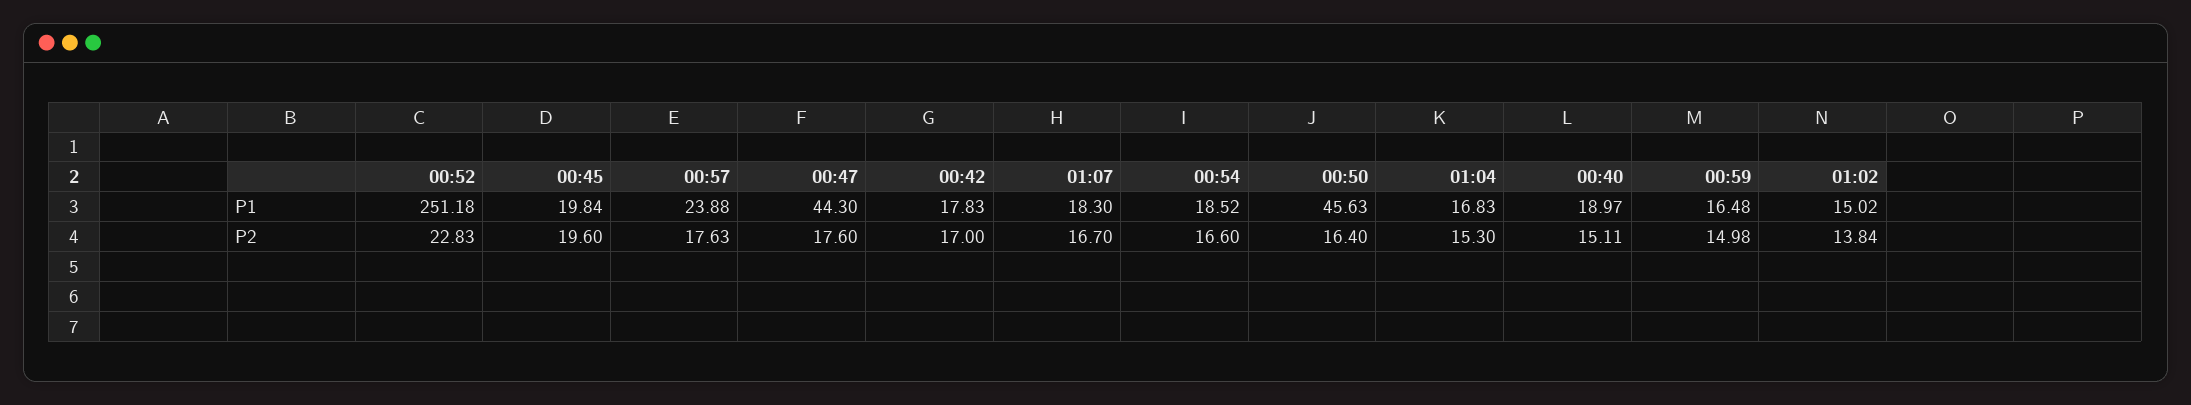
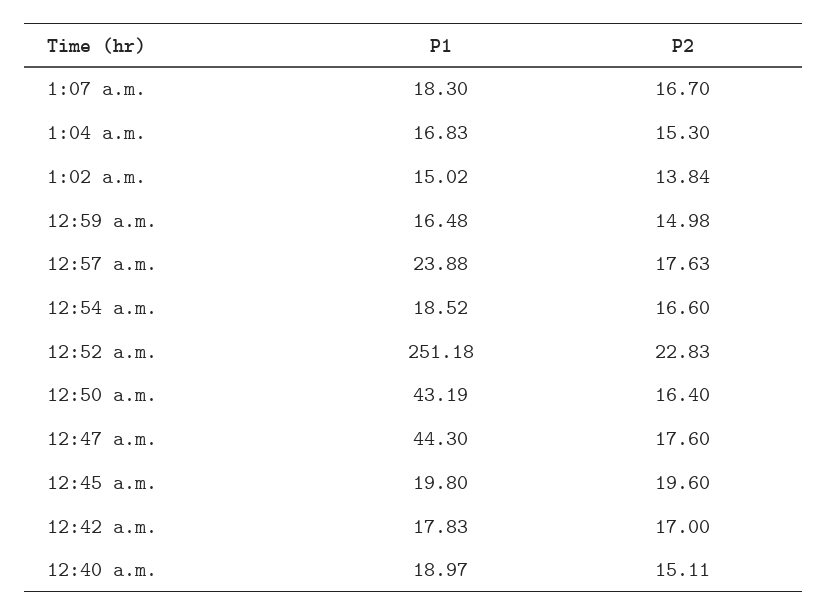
00:45, P1: 19.84 -> 19.8
00:50, P1: 45.63 -> 43.19

